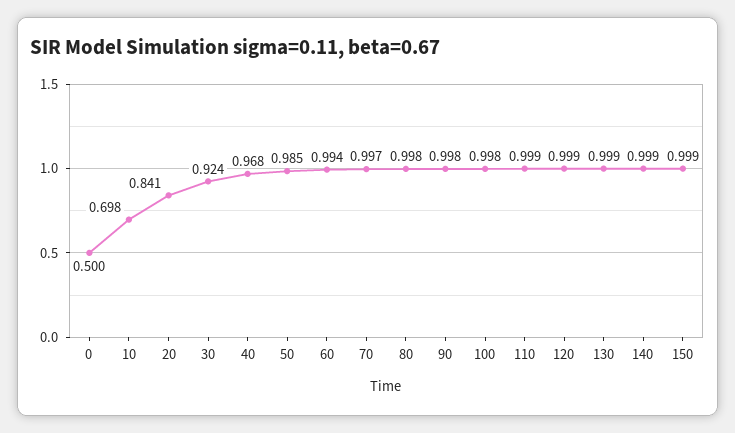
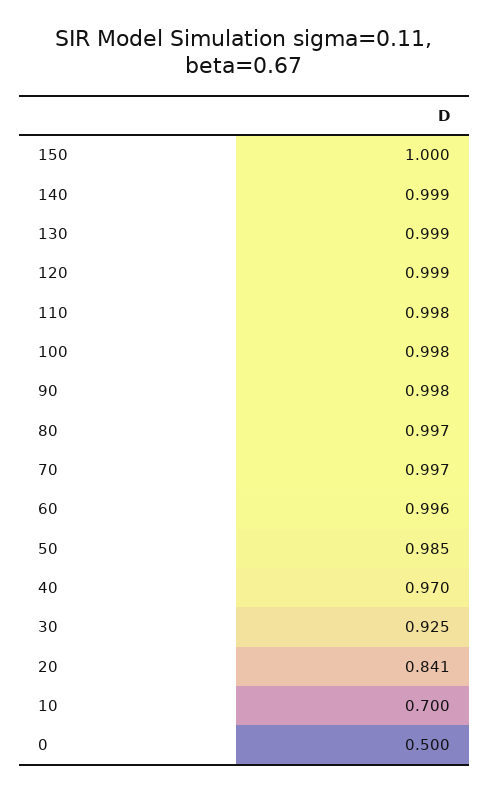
10: 0.698 -> 0.7
30: 0.924 -> 0.925
40: 0.968 -> 0.97
60: 0.994 -> 0.996
80: 0.998 -> 0.997
110: 0.999 -> 0.998
150: 0.999 -> 1

